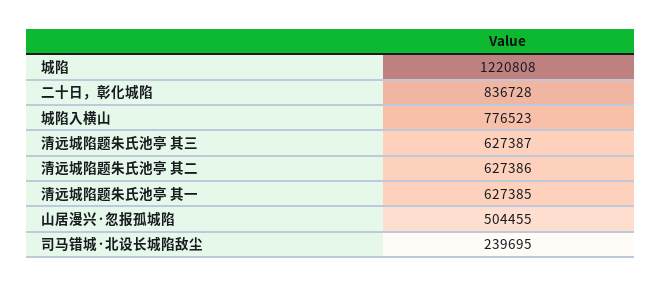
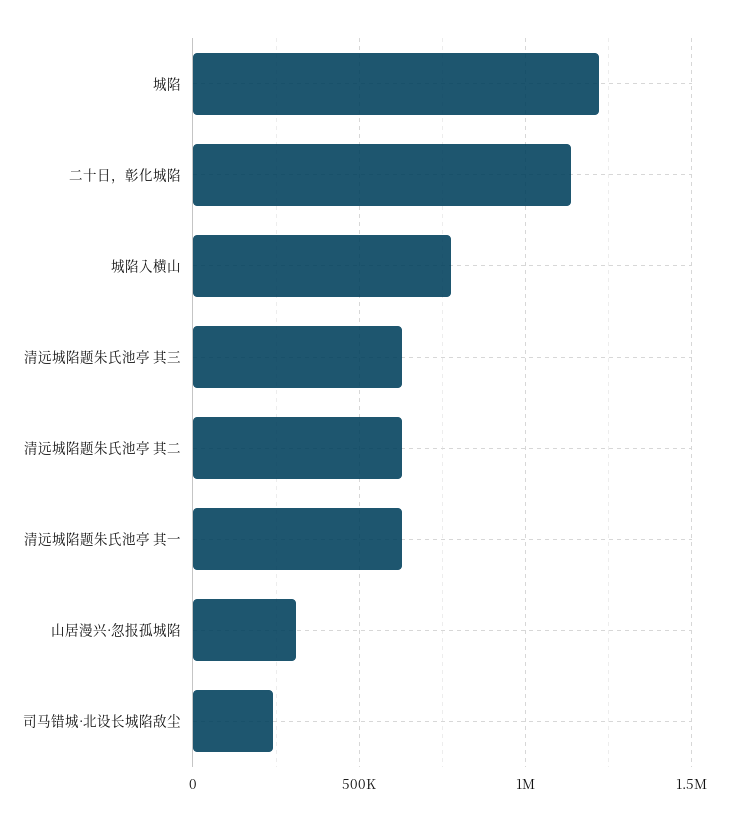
二十日，彰化城陷: 836728 -> 1150000
山居漫兴·忽报孤城陷: 504455 -> 300000

